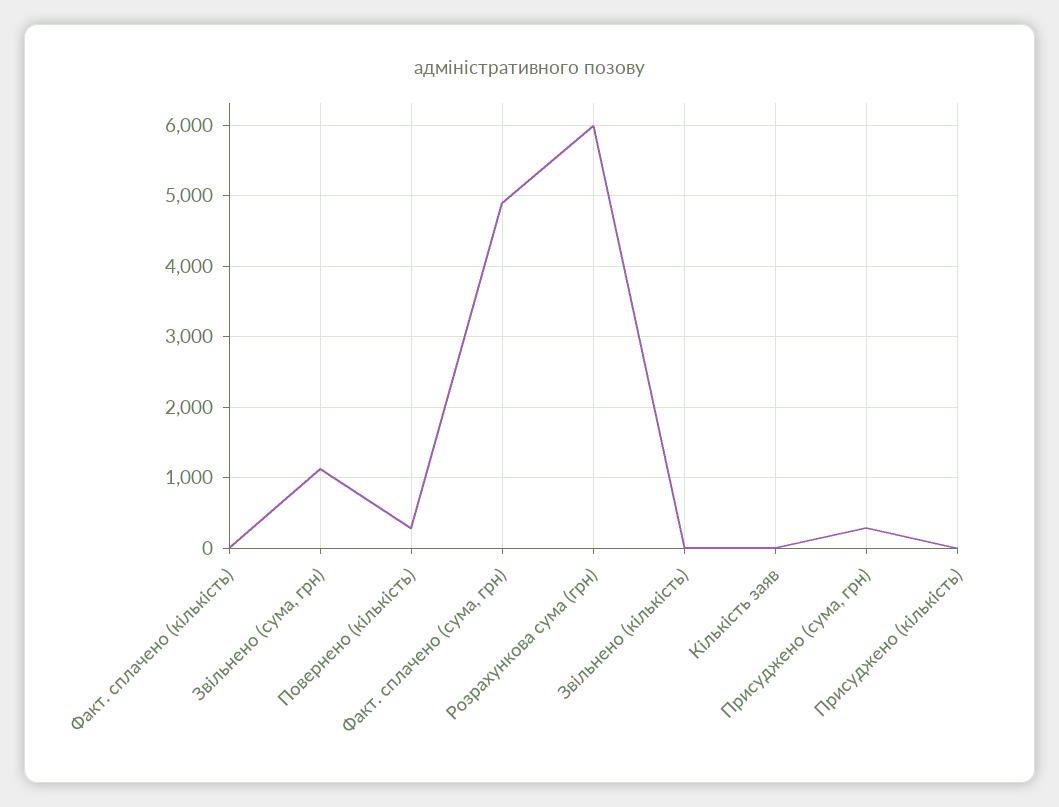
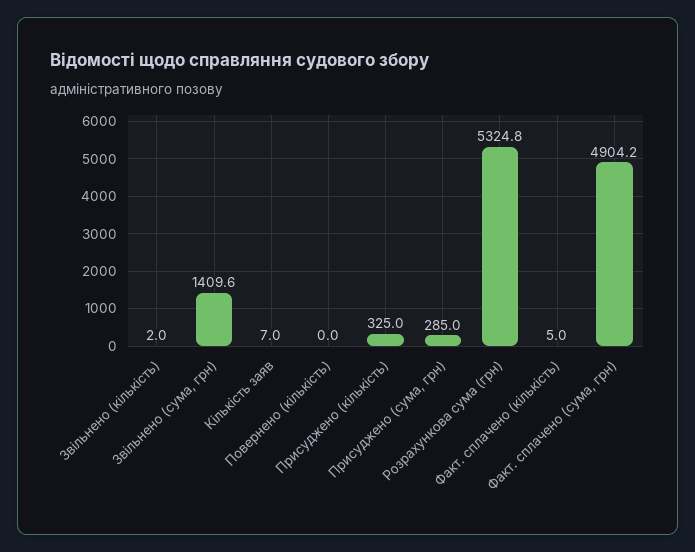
Звільнено (сума, грн): 1100 -> 1409.6
Повернено (кількість): 300 -> 0
Розрахункова сума (грн): 6000 -> 5324.8
Присуджено (кількість): 0 -> 325

